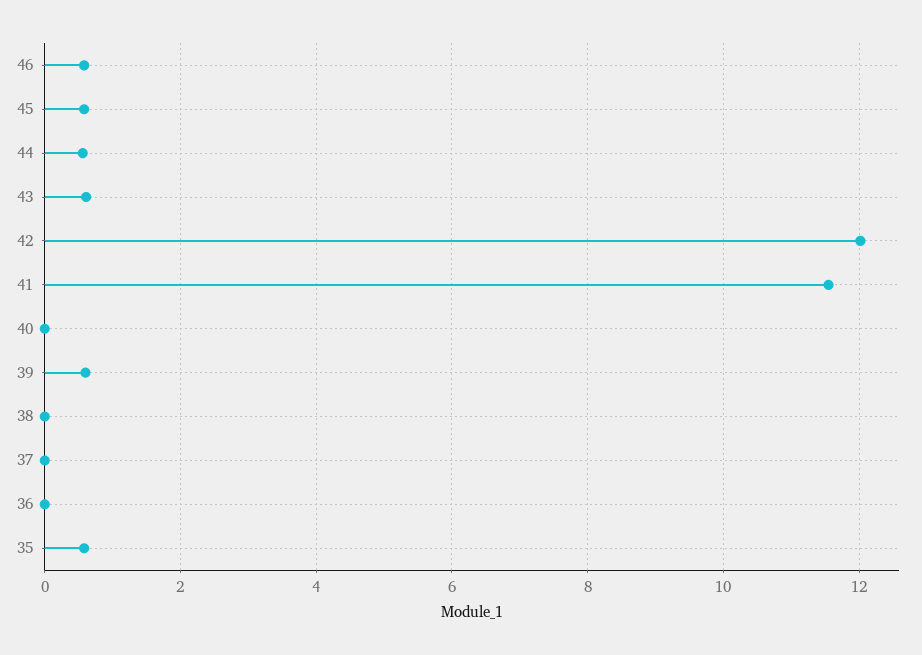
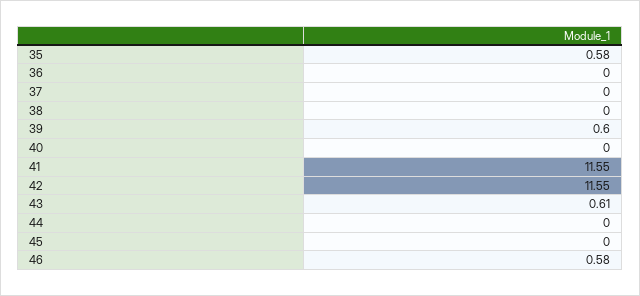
45: 0.6 -> 0
44: 0.6 -> 0
42: 12 -> 11.55

